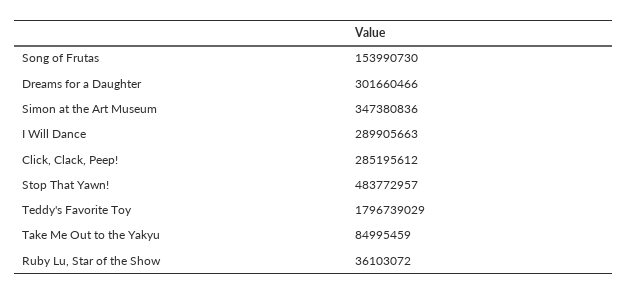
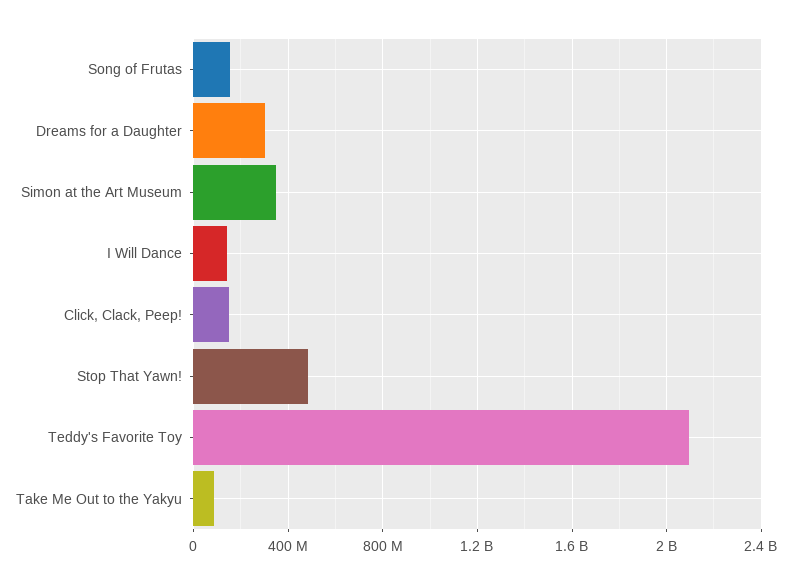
I Will Dance: 289905663 -> 150000000
Click, Clack, Peep!: 285195612 -> 150000000
Teddy's Favorite Toy: 1796739029 -> 2100000000
Ruby Lu, Star of the Show: 36103072 -> none

